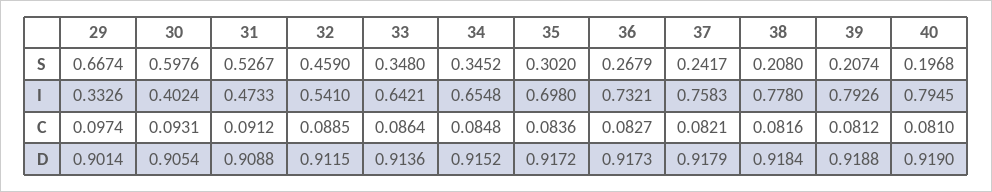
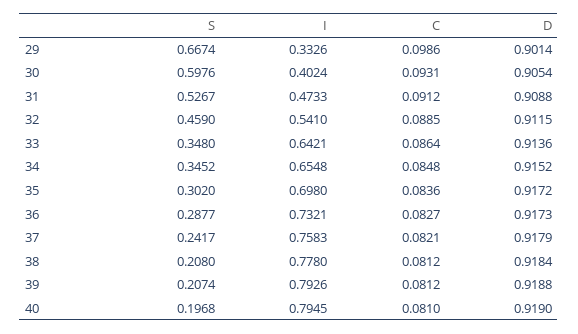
36, S: 0.2679 -> 0.2877
29, C: 0.0974 -> 0.0986
38, C: 0.0816 -> 0.0812

